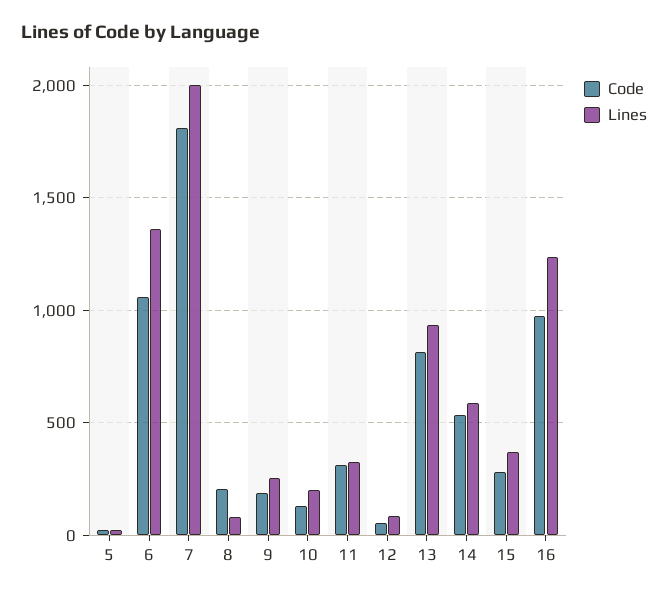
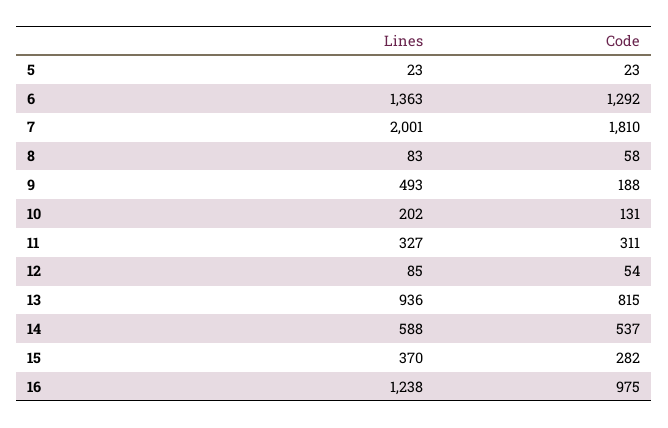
Code, 6: 1050 -> 1292
Code, 8: 200 -> 58
Lines, 9: 250 -> 493

